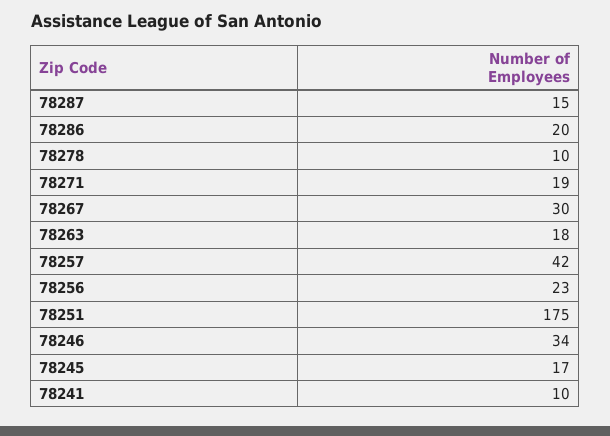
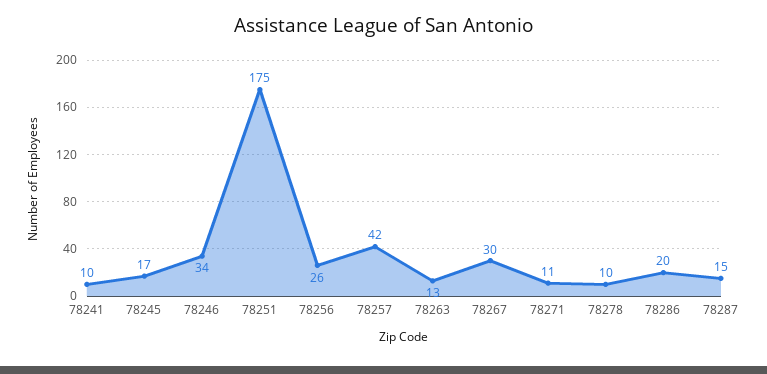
78271: 19 -> 11
78263: 18 -> 13
78256: 23 -> 26

